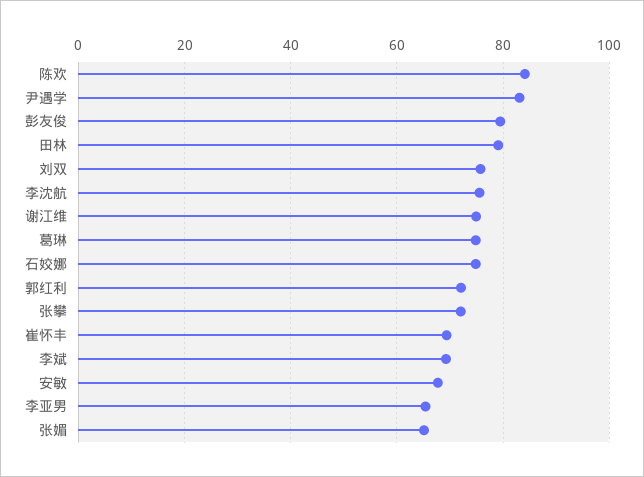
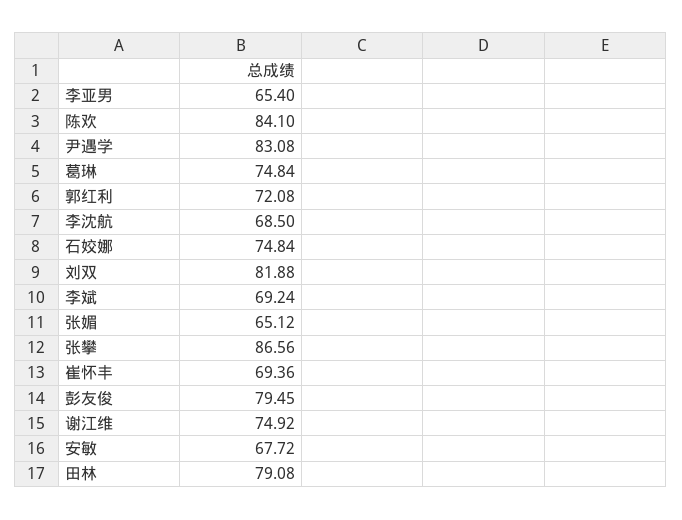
刘双: 76 -> 81.88
李沈航: 76 -> 68.5
张攀: 72 -> 86.56

